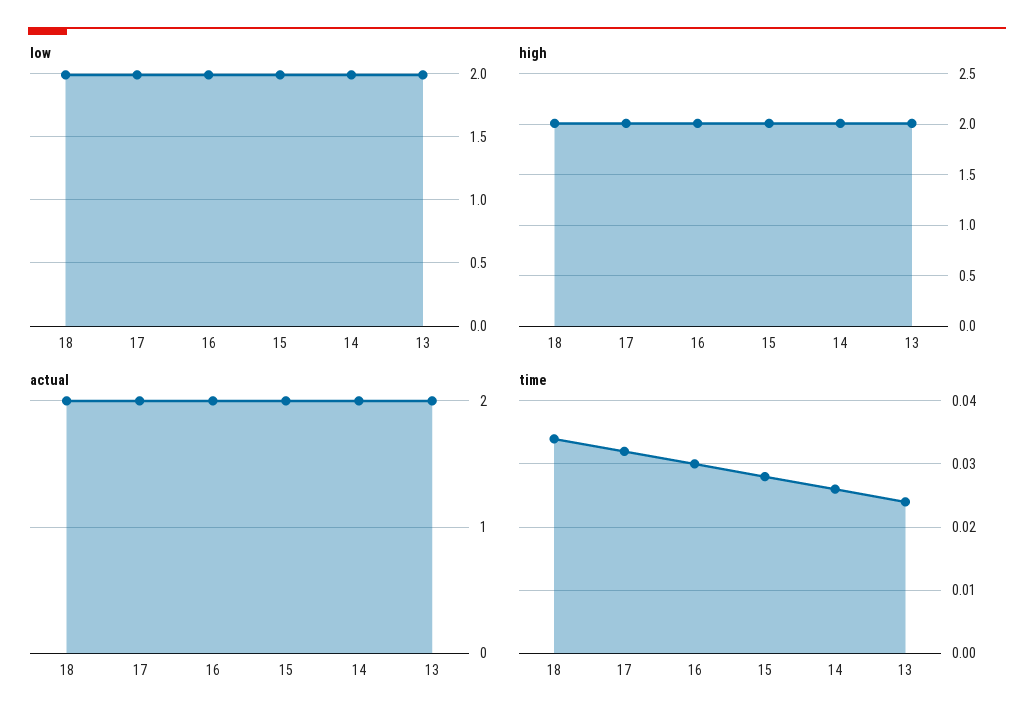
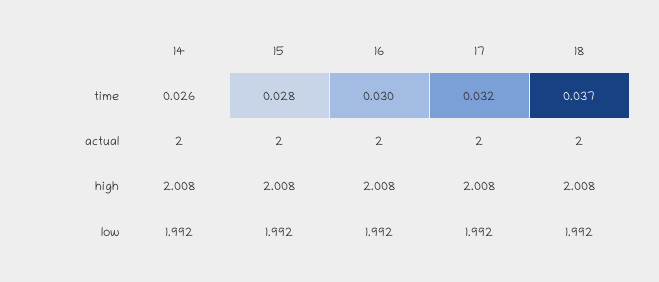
low, 13: 2 -> none
high, 13: 2 -> none
actual, 13: 2 -> none
time, 18: 0.034 -> 0.037
time, 13: 0.024 -> none

